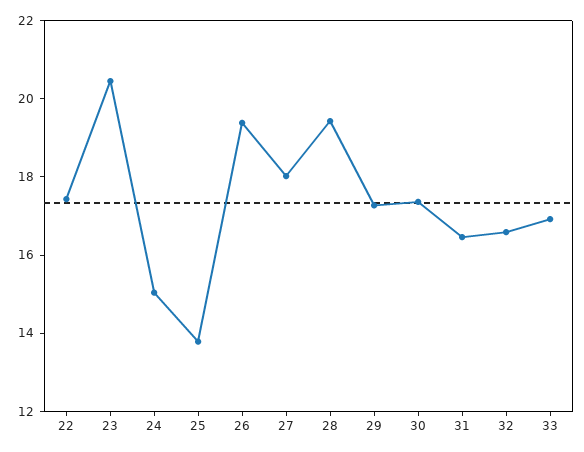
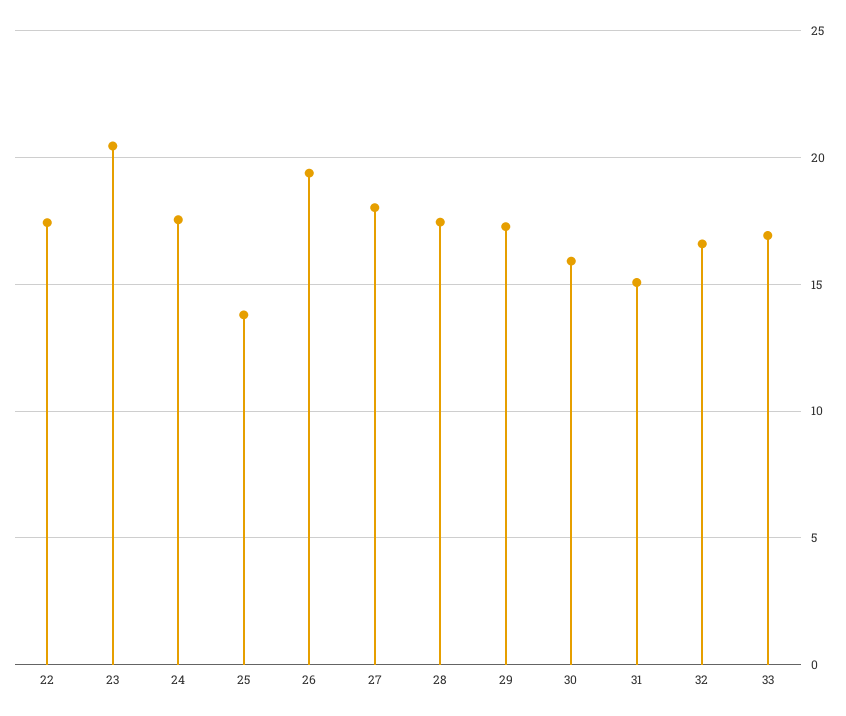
24: 15 -> 17.5
28: 19.5 -> 17.5
30: 17.5 -> 16
31: 16.5 -> 15

